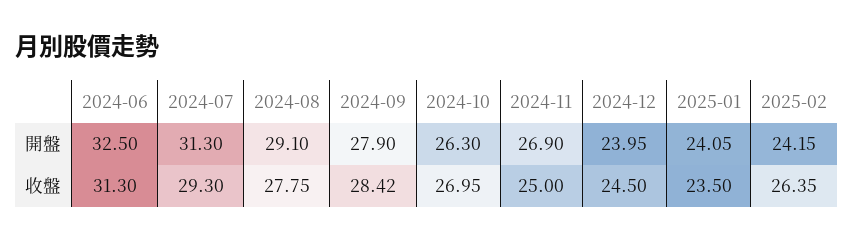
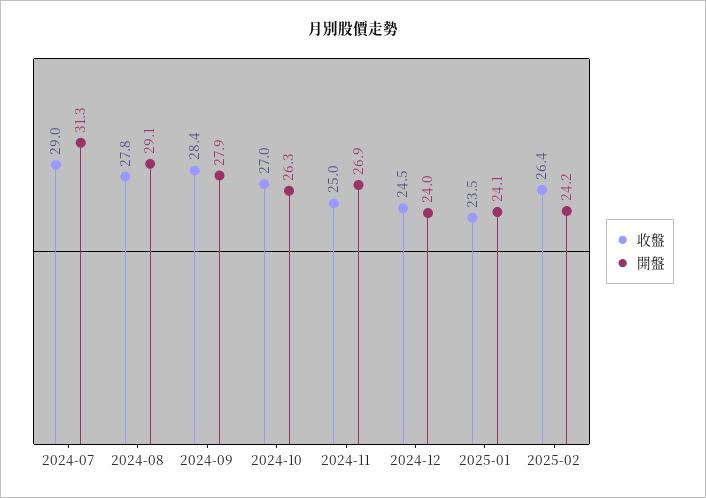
開盤, 2024-06: 32.5 -> none
收盤, 2024-06: 31.3 -> none
收盤, 2024-07: 29.3 -> 29

